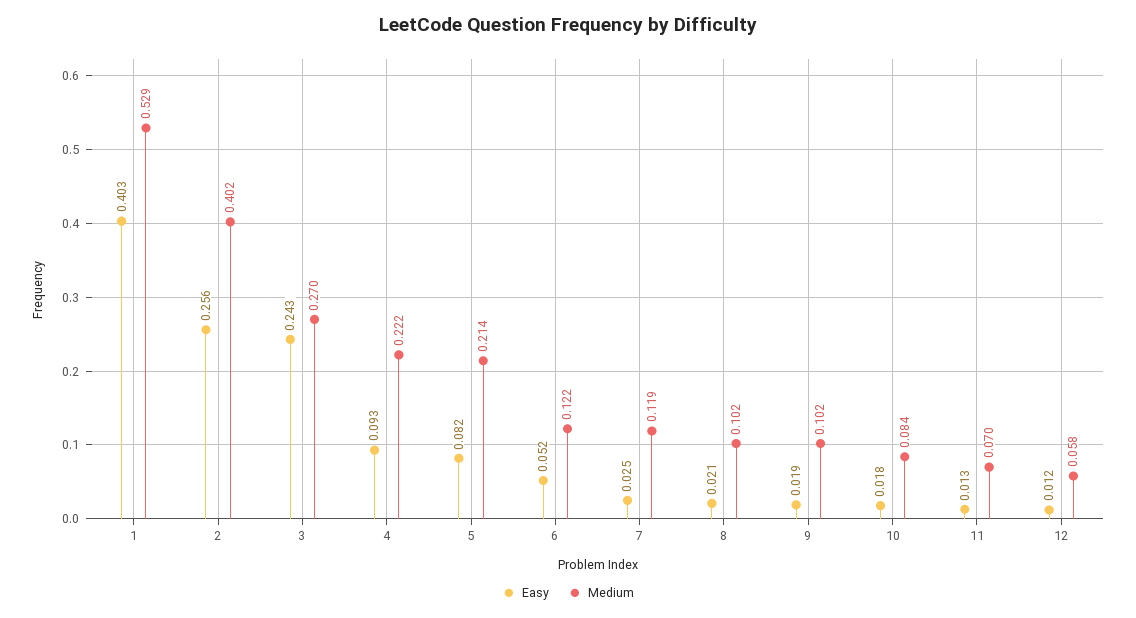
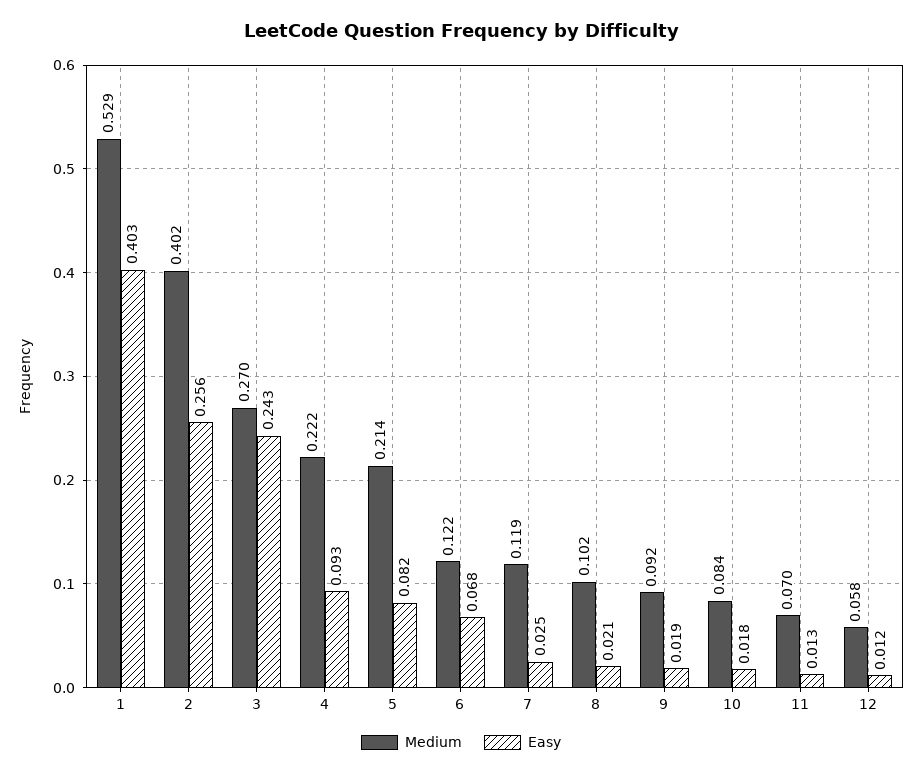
Easy, 6: 0.052 -> 0.068
Medium, 9: 0.102 -> 0.092

